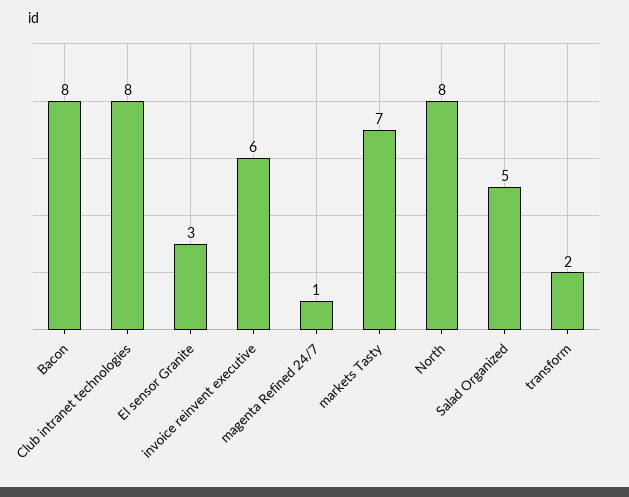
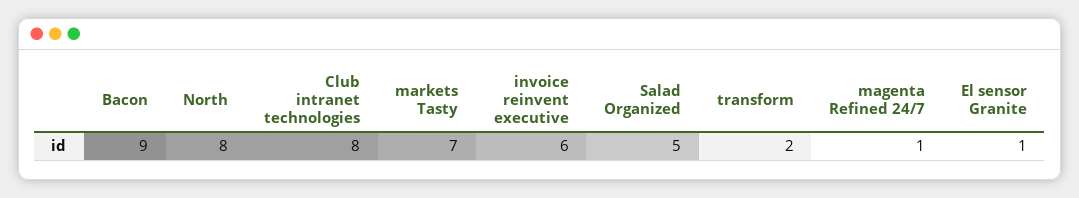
Bacon: 8 -> 9
El sensor Granite: 3 -> 1

